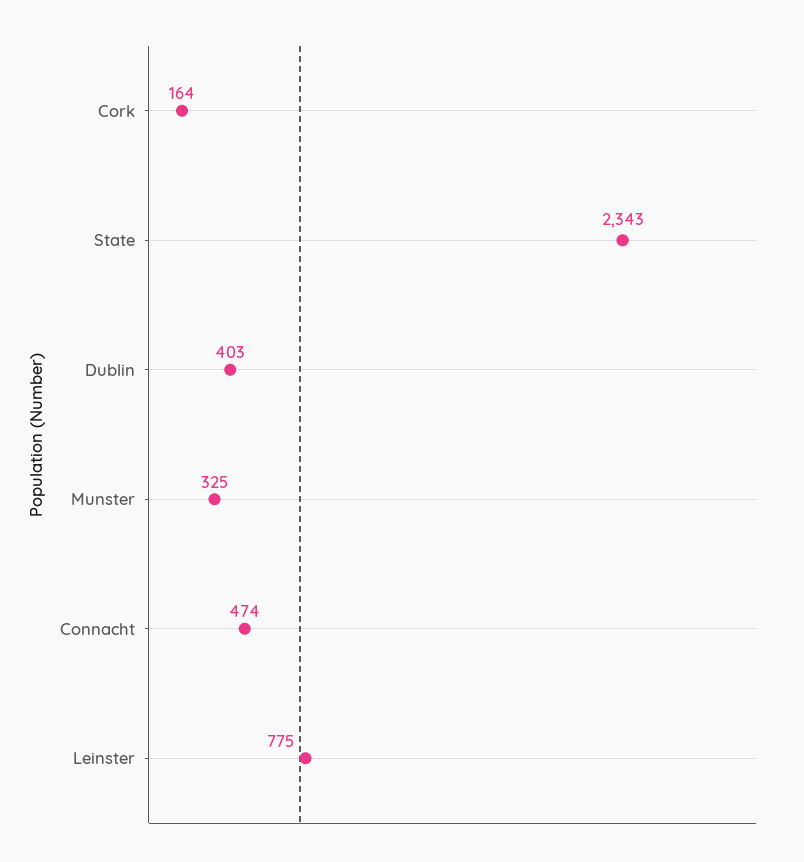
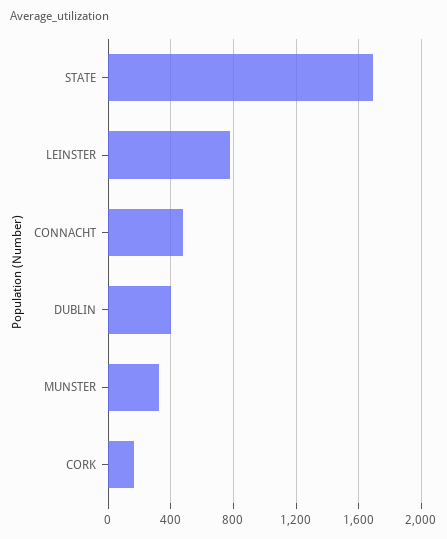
State: 2343 -> 1700

